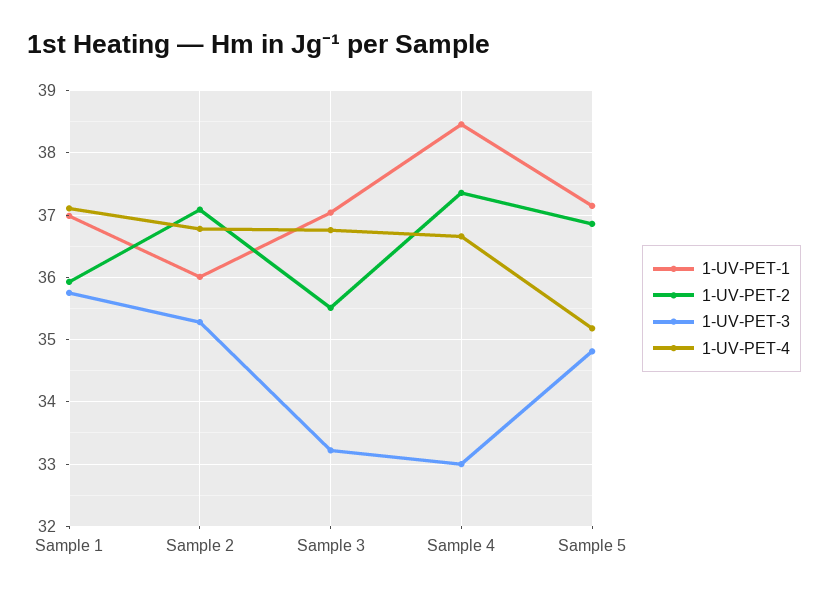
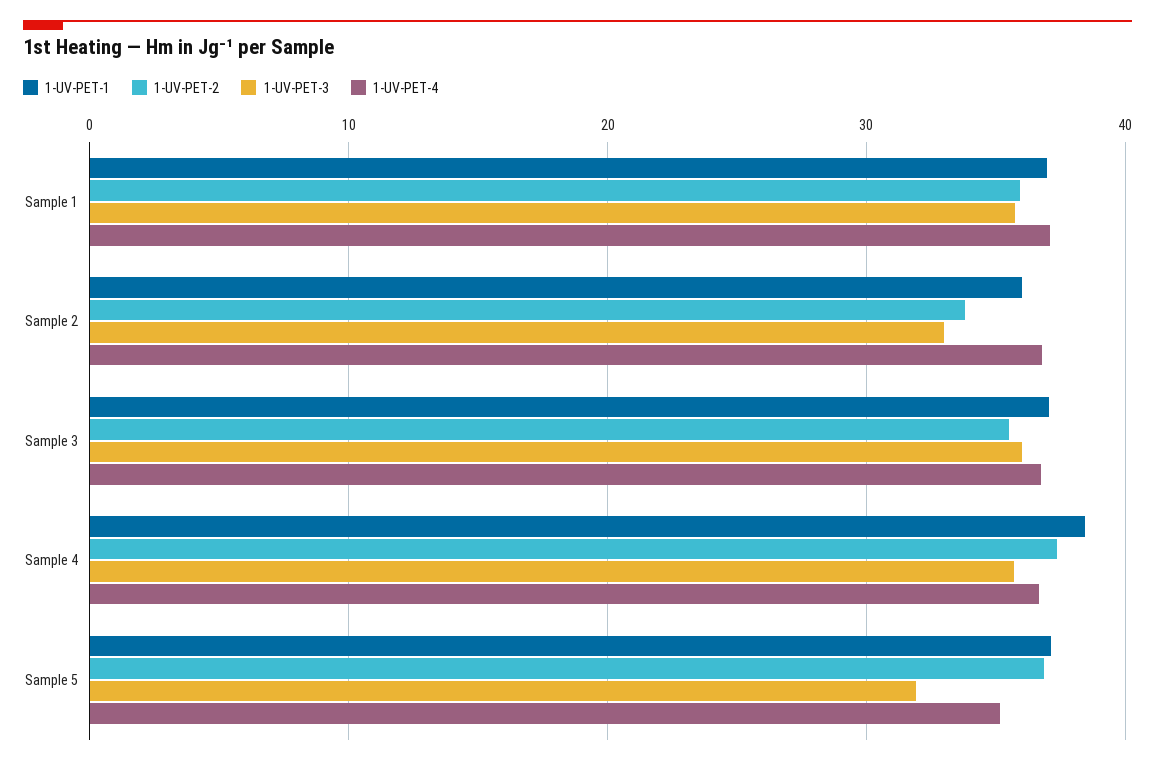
1-UV-PET-2, Sample 2: 37.1 -> 34
1-UV-PET-3, Sample 2: 35.3 -> 33
1-UV-PET-3, Sample 3: 33.2 -> 36
1-UV-PET-3, Sample 4: 33 -> 36
1-UV-PET-3, Sample 5: 34.8 -> 32

